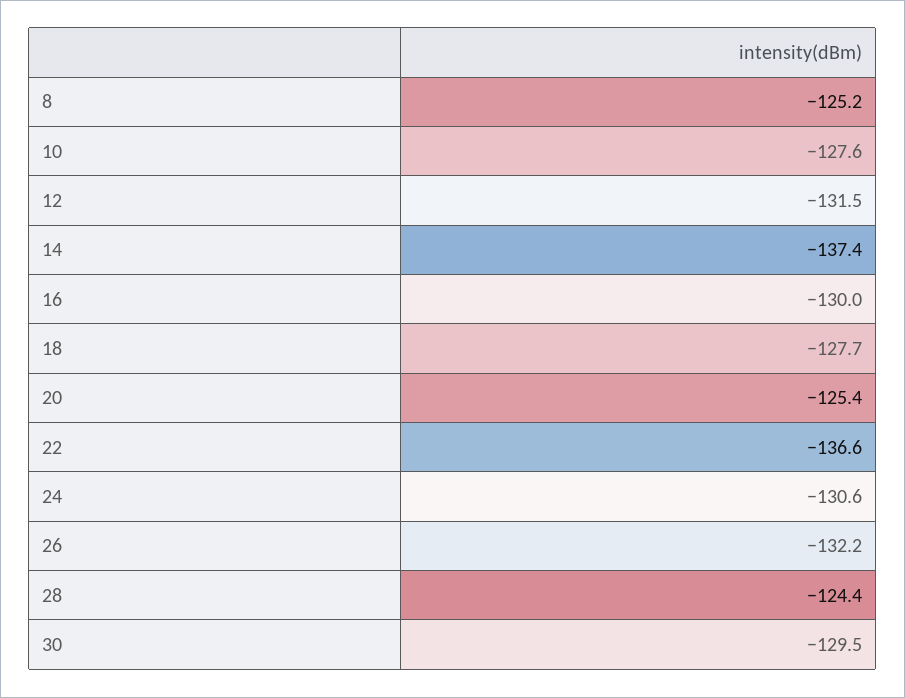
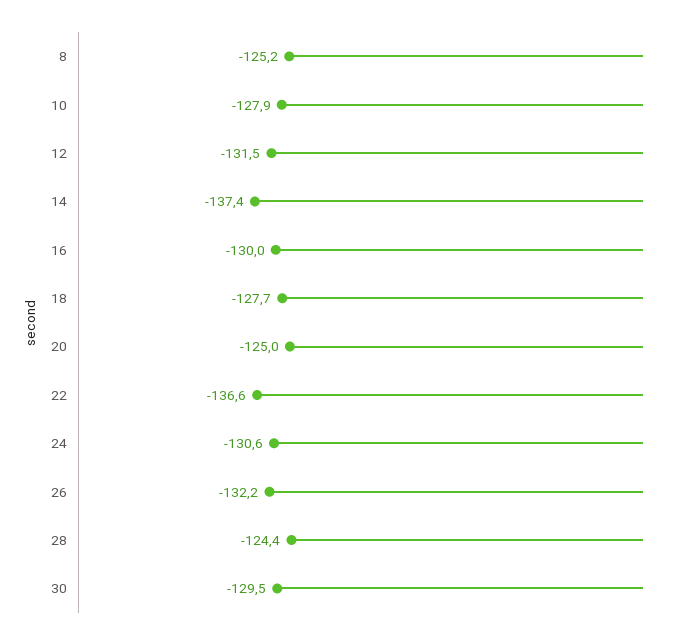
10: -127.6 -> -127.9
20: -125.4 -> -125

